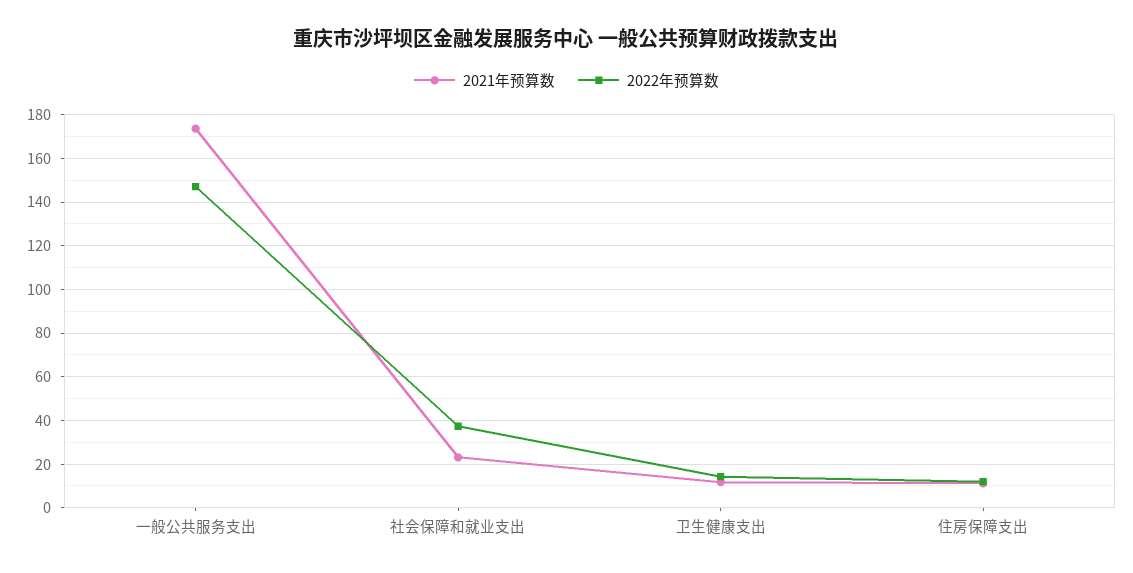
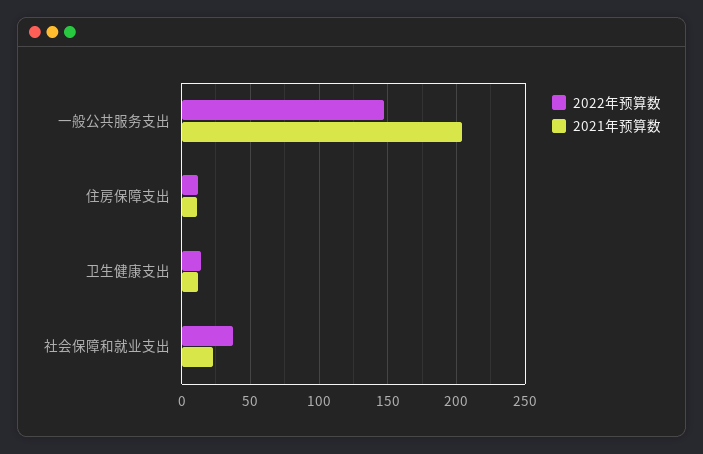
2021年预算数, 一般公共服务支出: 175 -> 205

